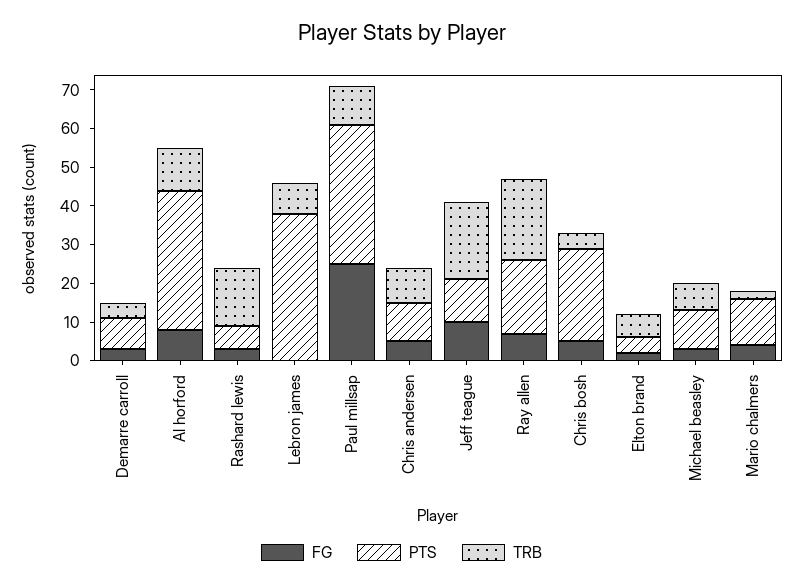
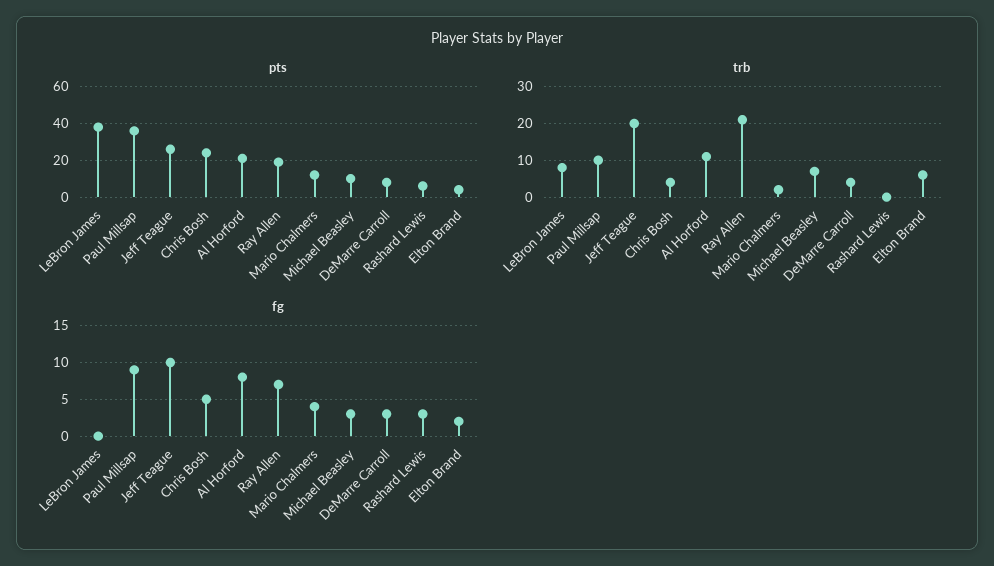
PTS, Al horford: 35 -> 20
TRB, Rashard lewis: 15 -> 0
FG, Paul millsap: 25 -> 9
FG, Chris andersen: 5 -> none
PTS, Chris andersen: 10 -> none
TRB, Chris andersen: 10 -> none
PTS, Jeff teague: 10 -> 25

